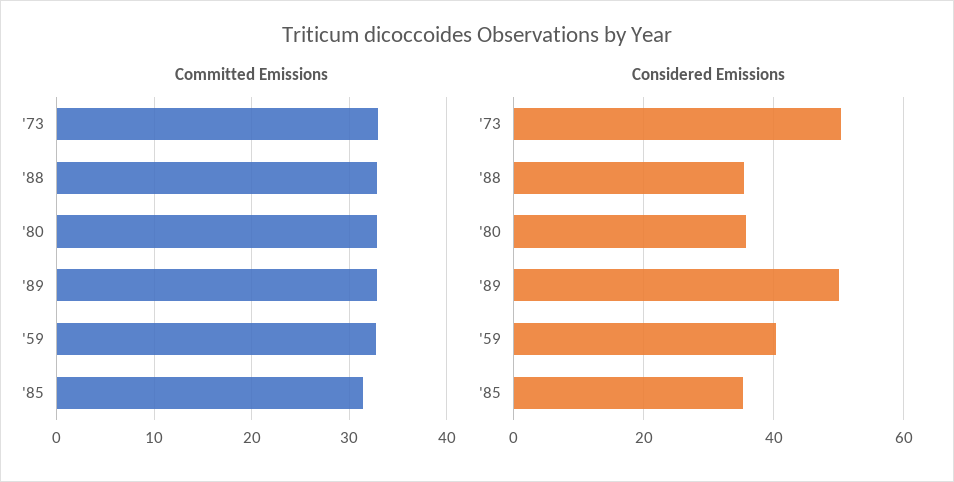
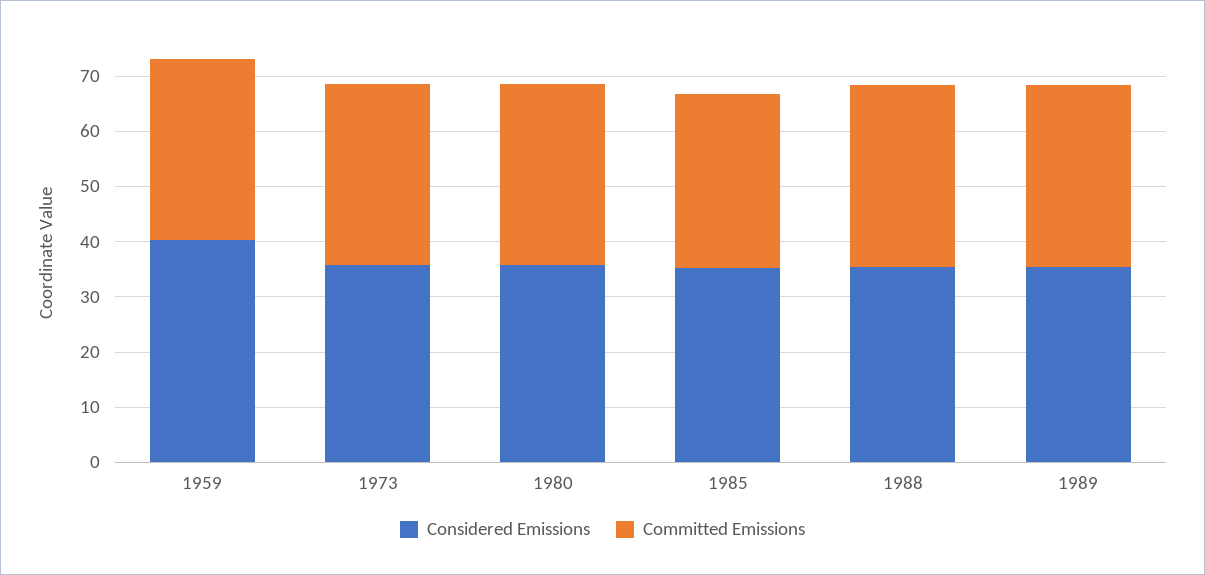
Considered Emissions, '73: 50 -> 36
Considered Emissions, '89: 50 -> 36

